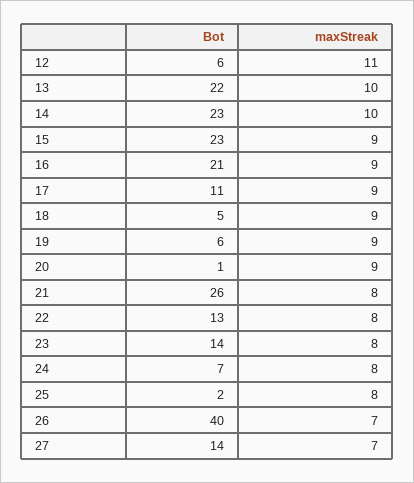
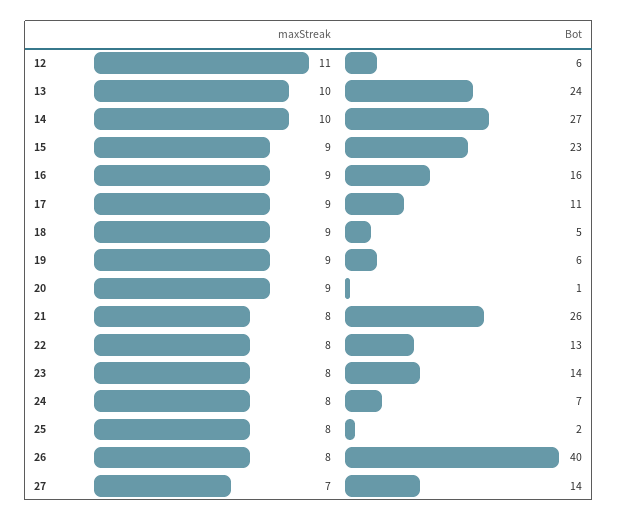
Bot, 13: 22 -> 24
Bot, 14: 23 -> 27
Bot, 16: 21 -> 16
maxStreak, 26: 7 -> 8

